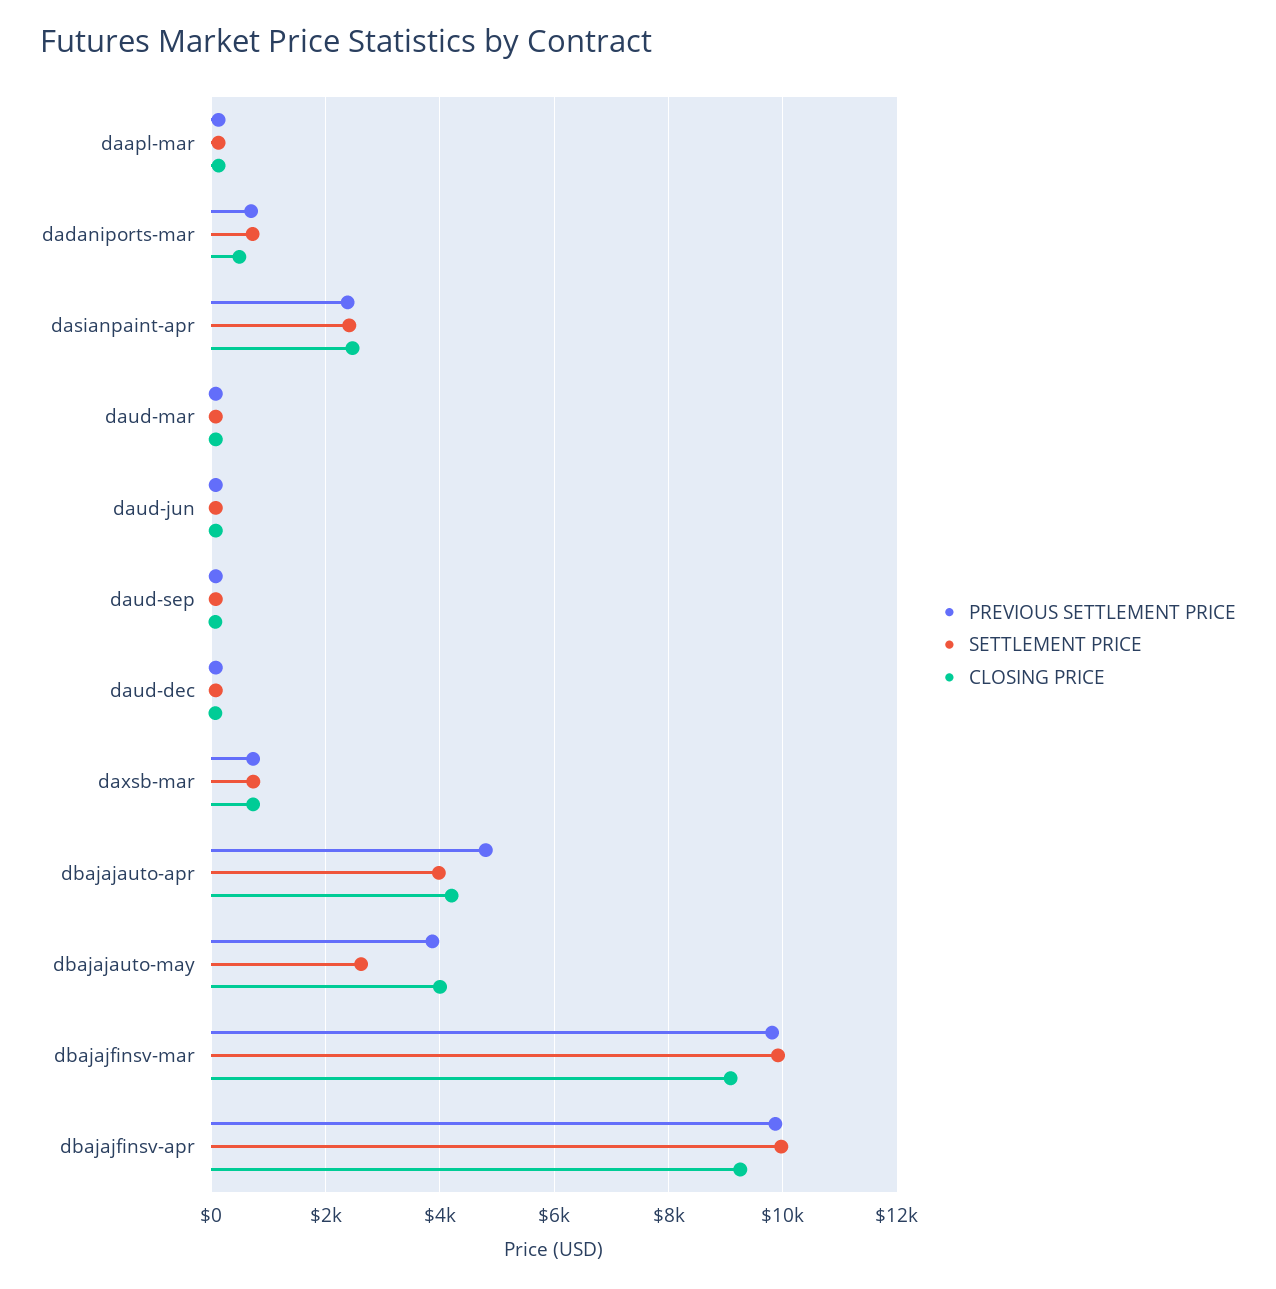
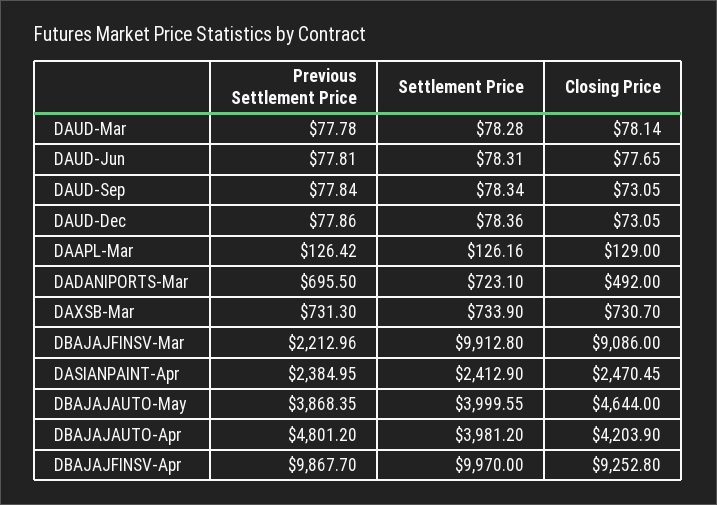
SETTLEMENT PRICE, dbajajauto-may: 2600 -> 3999.55
CLOSING PRICE, dbajajauto-may: 4000 -> 4644
PREVIOUS SETTLEMENT PRICE, dbajajfinsv-mar: 9800 -> 2212.96

